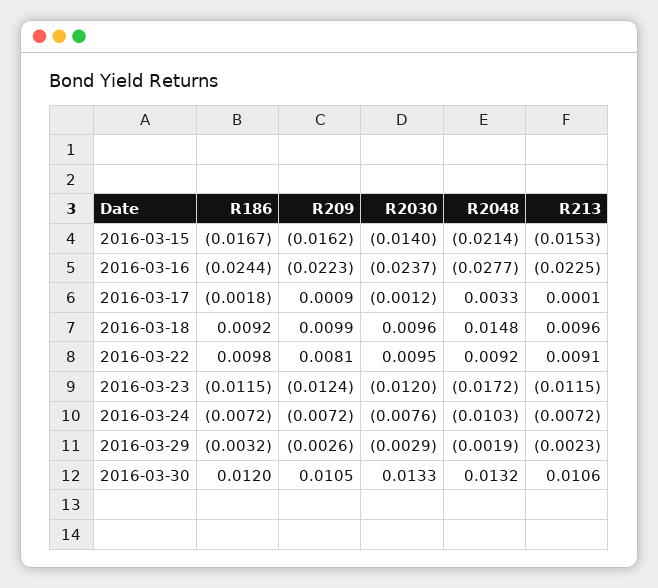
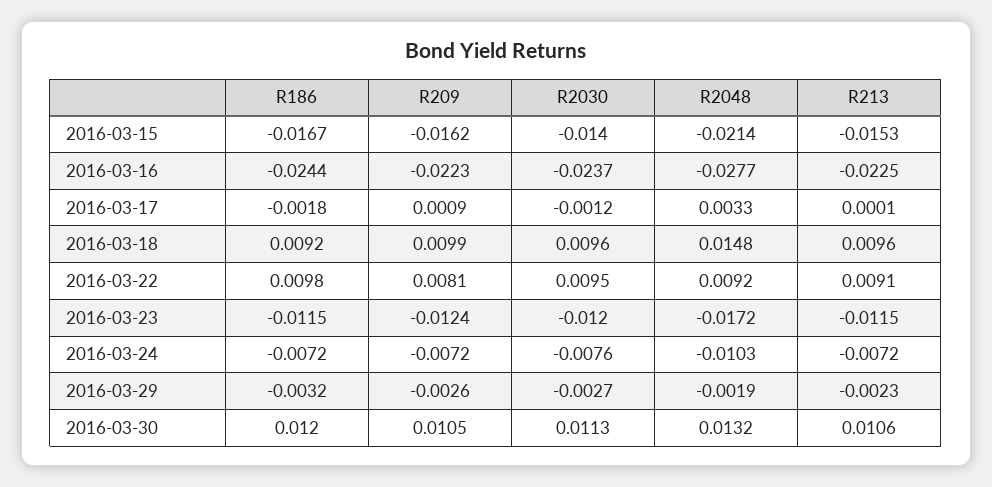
R2030, 2016-03-29: -0.0029 -> -0.0027
R2030, 2016-03-30: 0.0133 -> 0.0113

